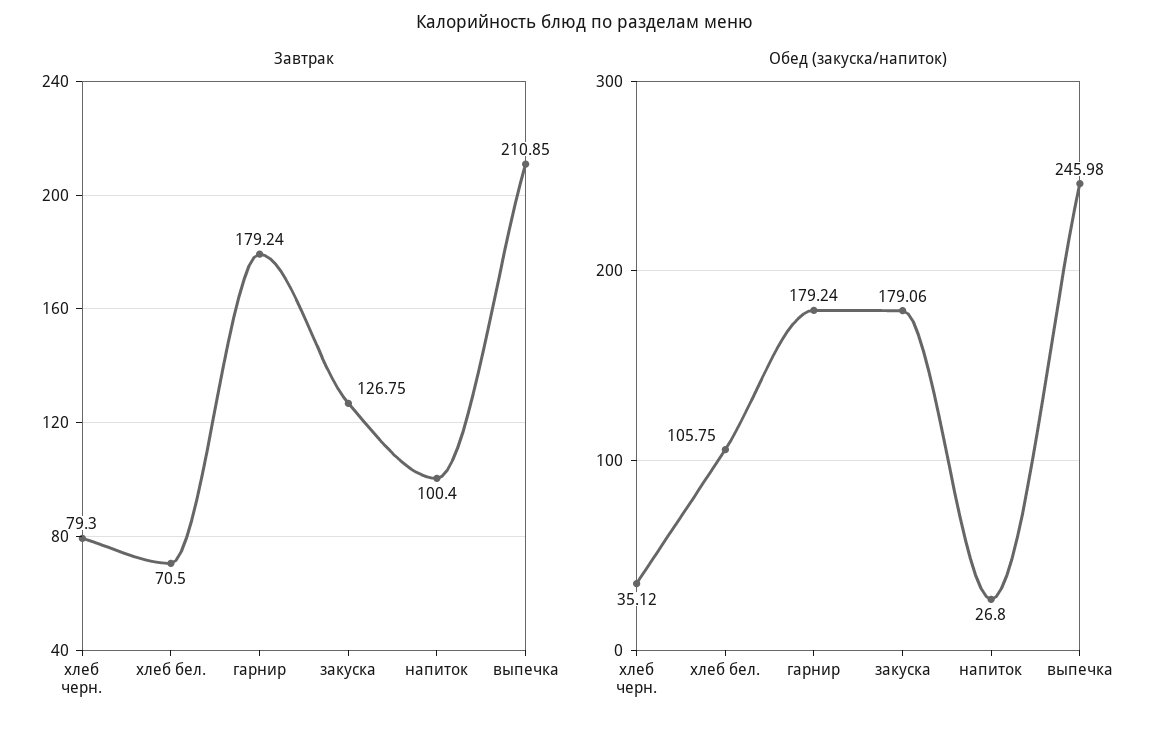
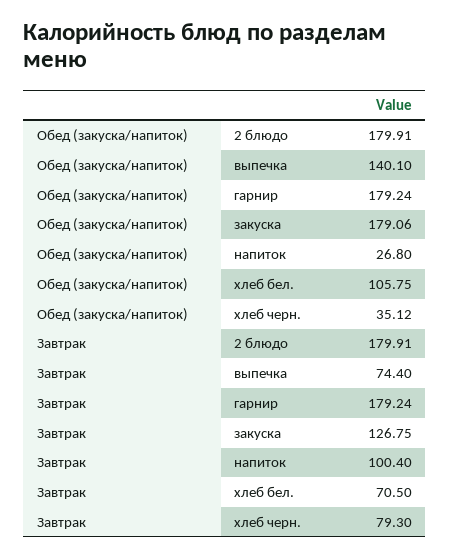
Завтрак, выпечка: 210.85 -> 74.4
Обед (закуска/напиток), выпечка: 245.98 -> 140.1
Обед (закуска/напиток), 2 блюдо: none -> 179.91
Завтрак, 2 блюдо: none -> 179.91

